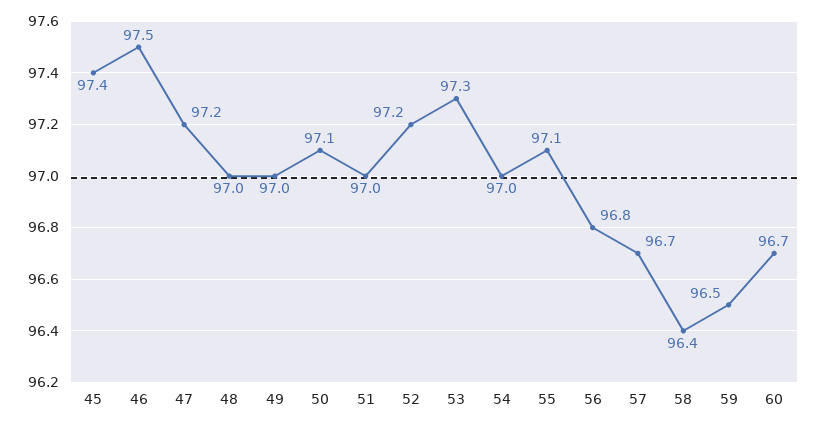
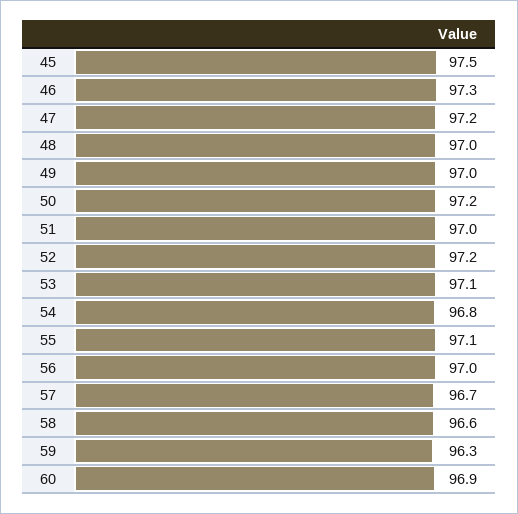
45: 97.4 -> 97.5
46: 97.5 -> 97.3
50: 97.1 -> 97.2
53: 97.3 -> 97.1
54: 97 -> 96.8
56: 96.8 -> 97
58: 96.4 -> 96.6
59: 96.5 -> 96.3
60: 96.7 -> 96.9

